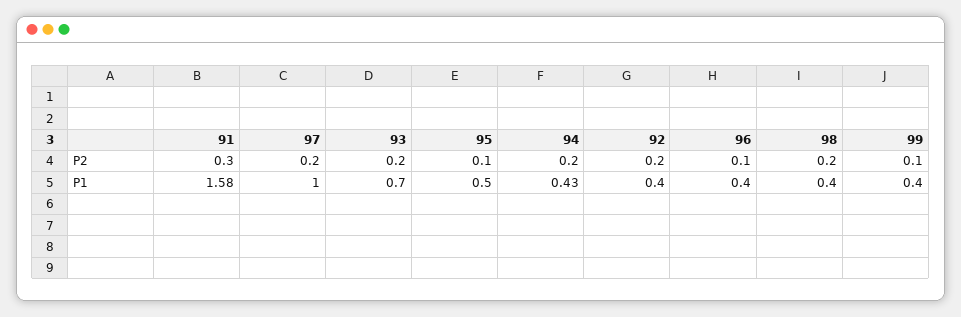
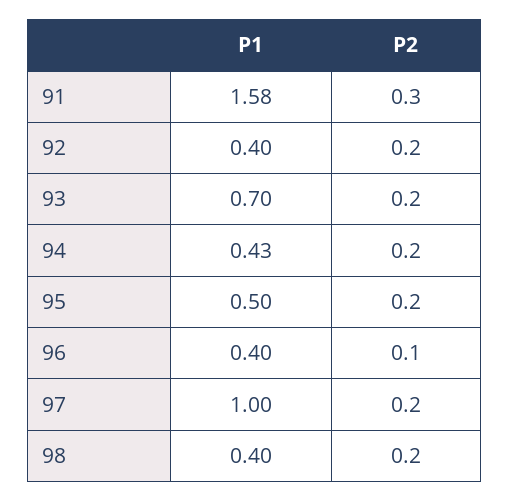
95, P2: 0.1 -> 0.2
99, P2: 0.1 -> none
99, P1: 0.4 -> none

